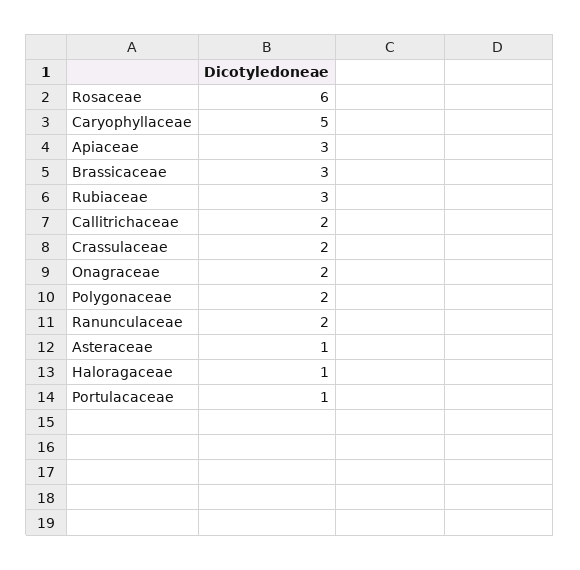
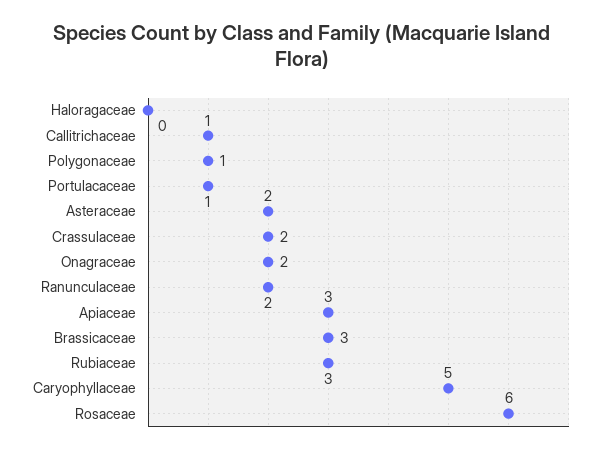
Callitrichaceae: 2 -> 1
Polygonaceae: 2 -> 1
Asteraceae: 1 -> 2
Haloragaceae: 1 -> 0

